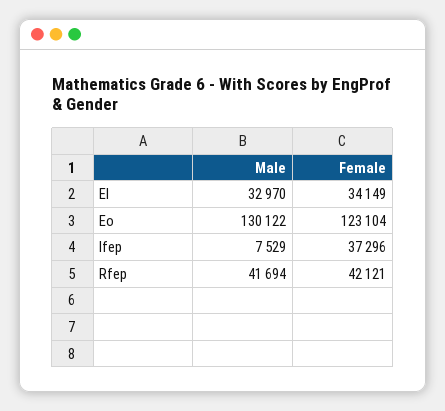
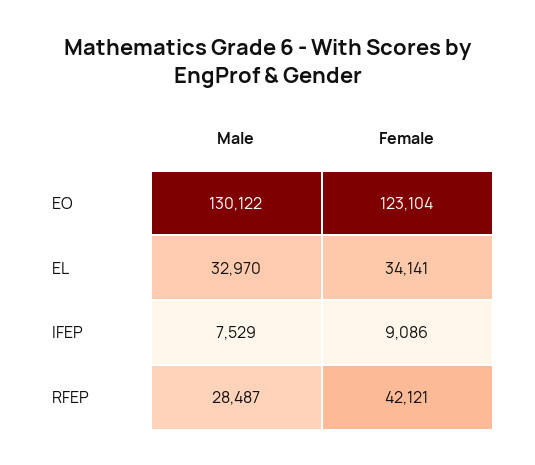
Female, El: 34149 -> 34141
Female, Ifep: 37296 -> 9086
Male, Rfep: 41694 -> 28487

